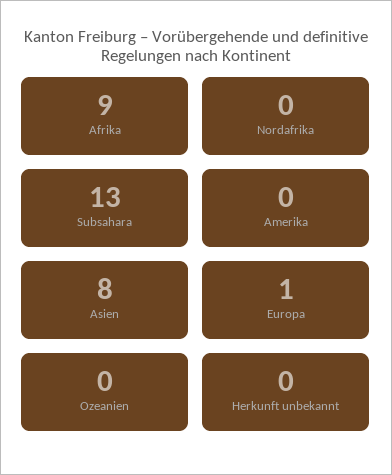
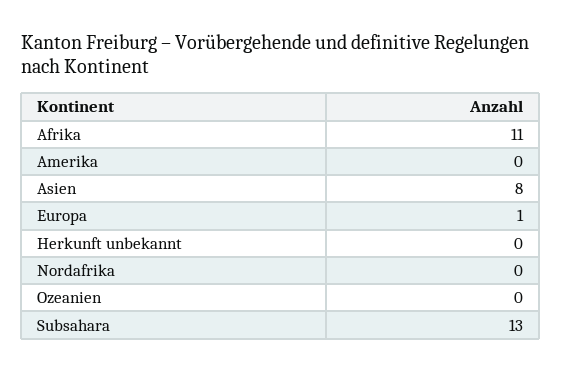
Afrika: 9 -> 11

